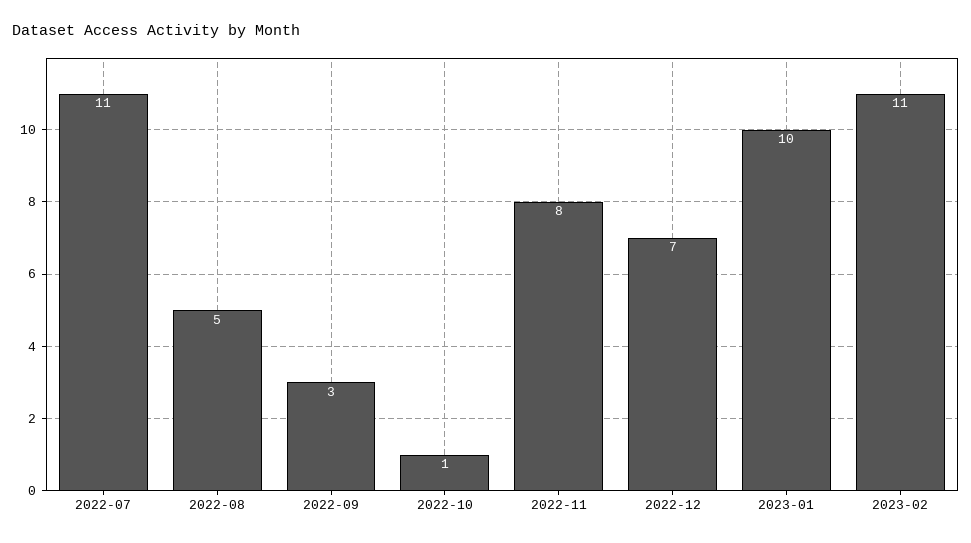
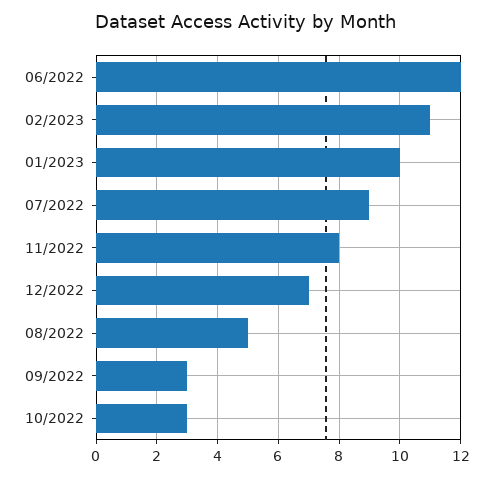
2022-07: 11 -> 9
2022-10: 1 -> 3
06/2022: none -> 12

